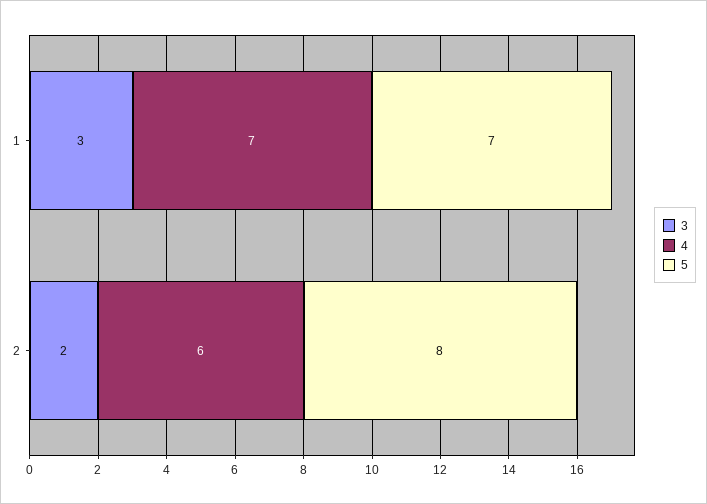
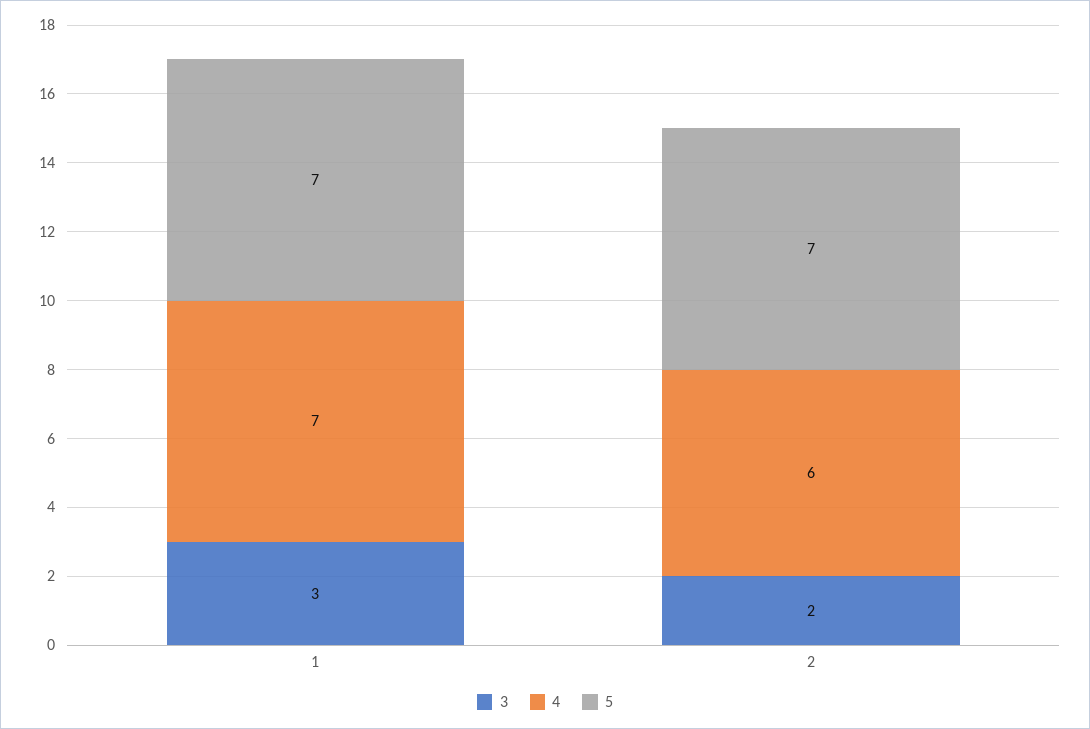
5, 2: 8 -> 7

